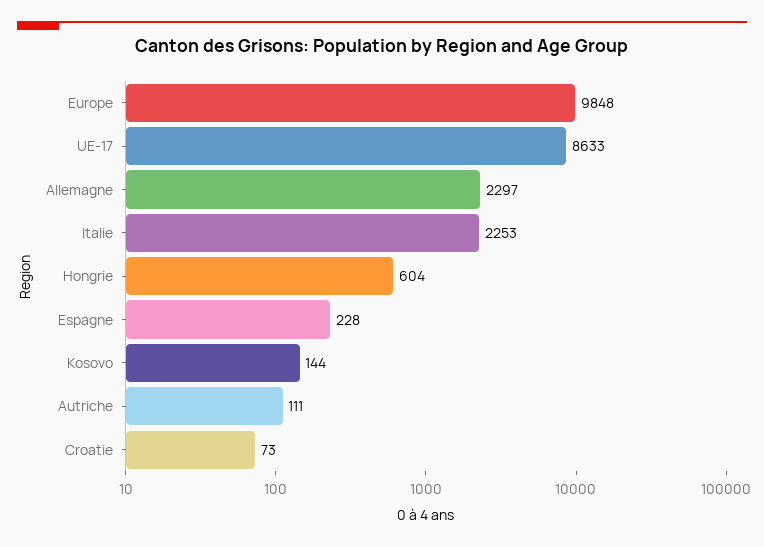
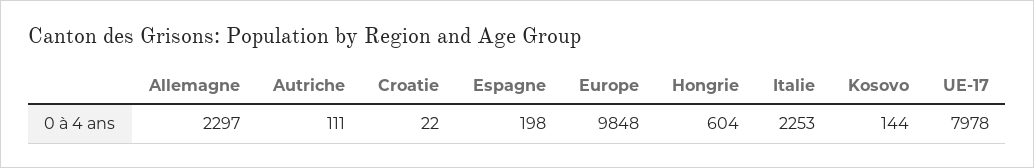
UE-17: 8633 -> 7978
Espagne: 228 -> 198
Croatie: 73 -> 22

